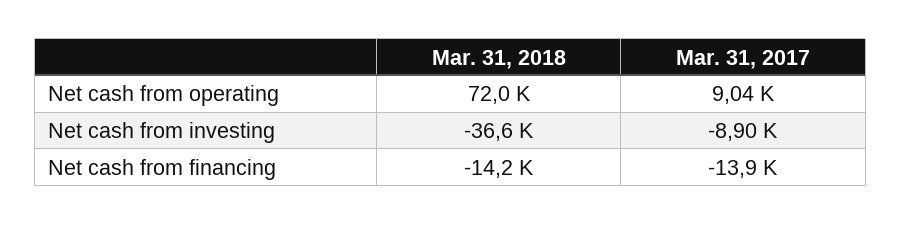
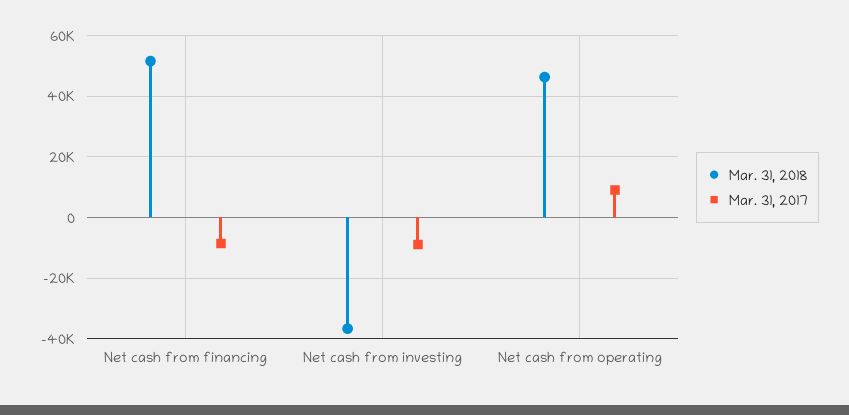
Mar. 31, 2018, Net cash from operating: 72000 -> 46000
Mar. 31, 2018, Net cash from financing: -14200 -> 52000
Mar. 31, 2017, Net cash from financing: -13900 -> -8000

